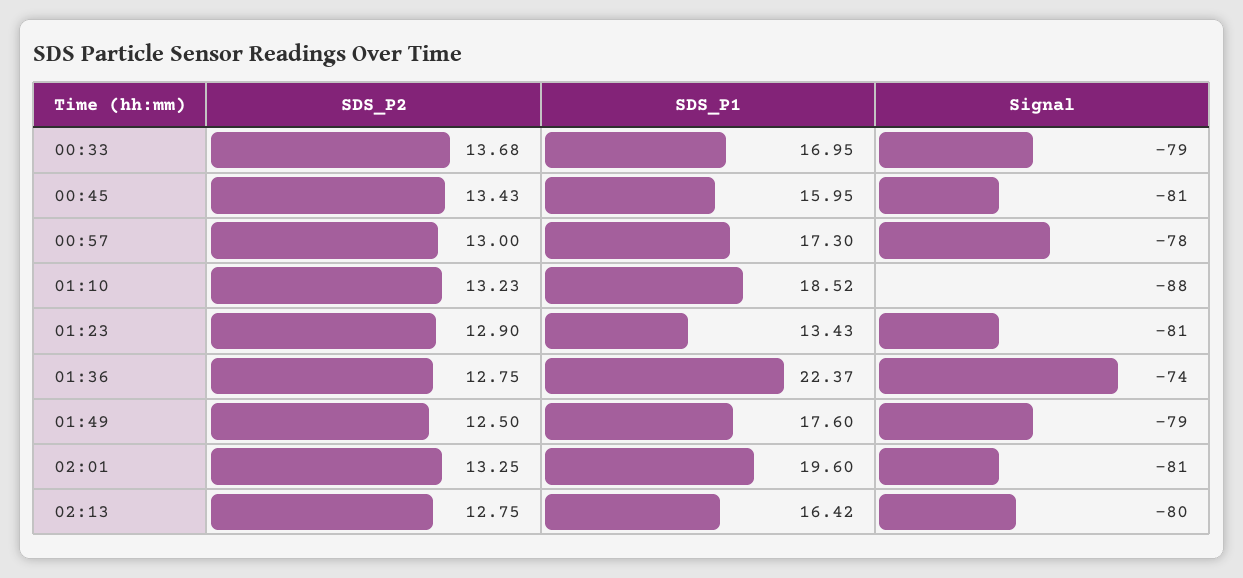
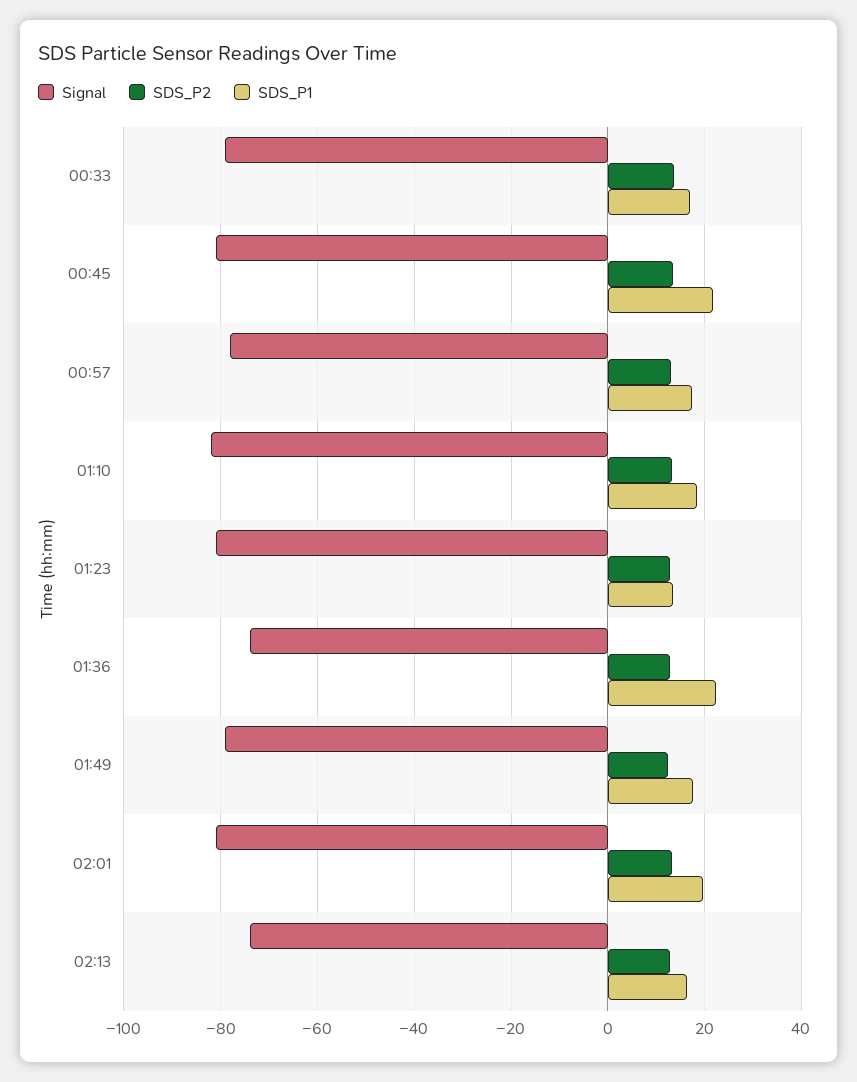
SDS_P1, 00:45: 15.95 -> 22
Signal, 01:10: -88 -> -82
Signal, 02:13: -80 -> -74

